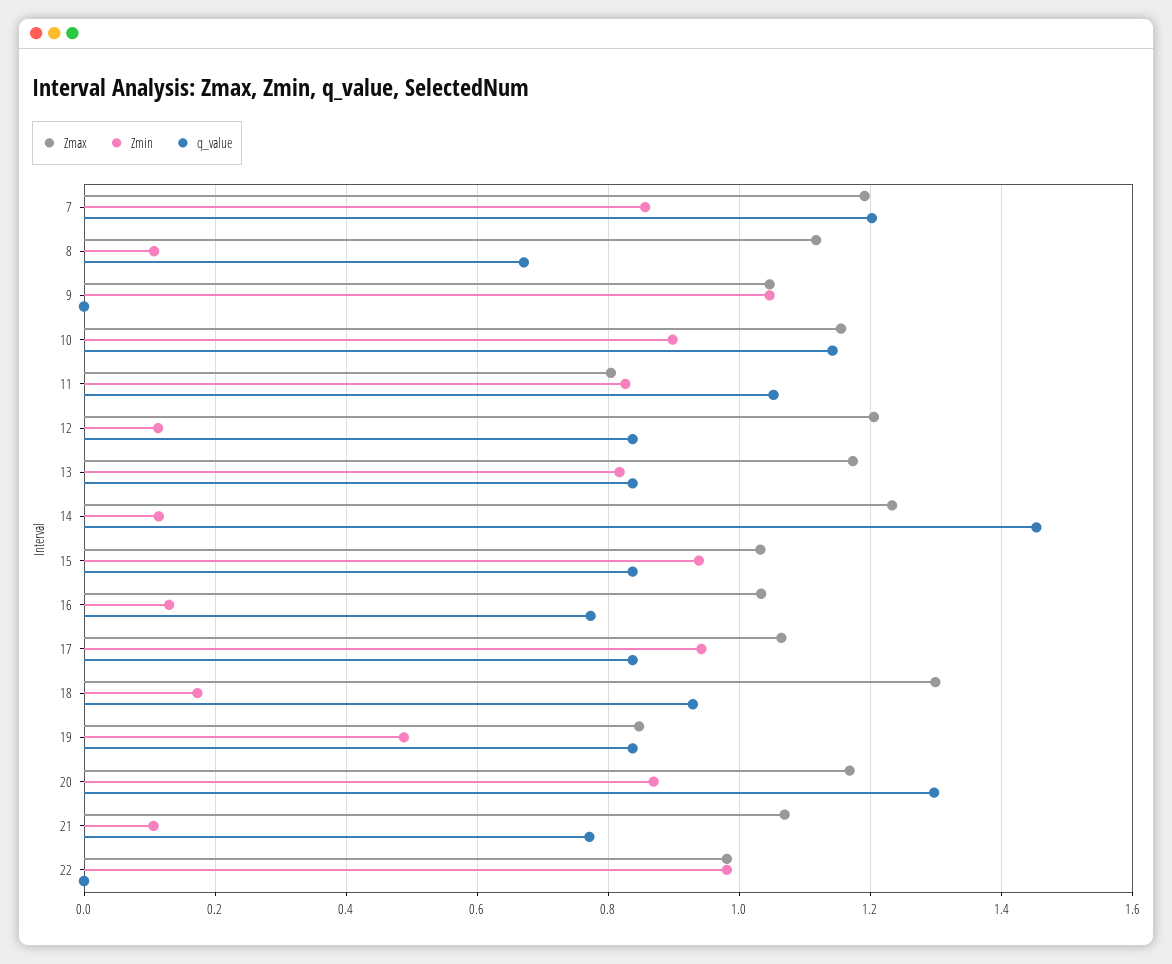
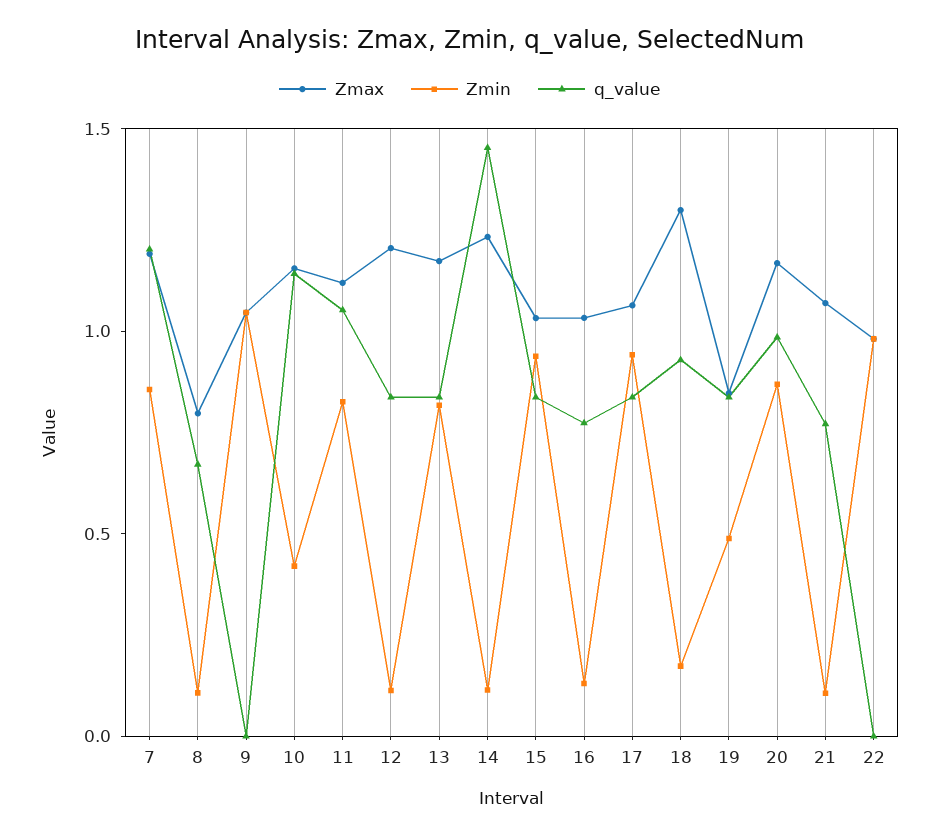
Zmax, 8: 1.12 -> 0.8
Zmin, 10: 0.9 -> 0.4
Zmax, 11: 0.8 -> 1.1
q_value, 20: 1.3 -> 1

